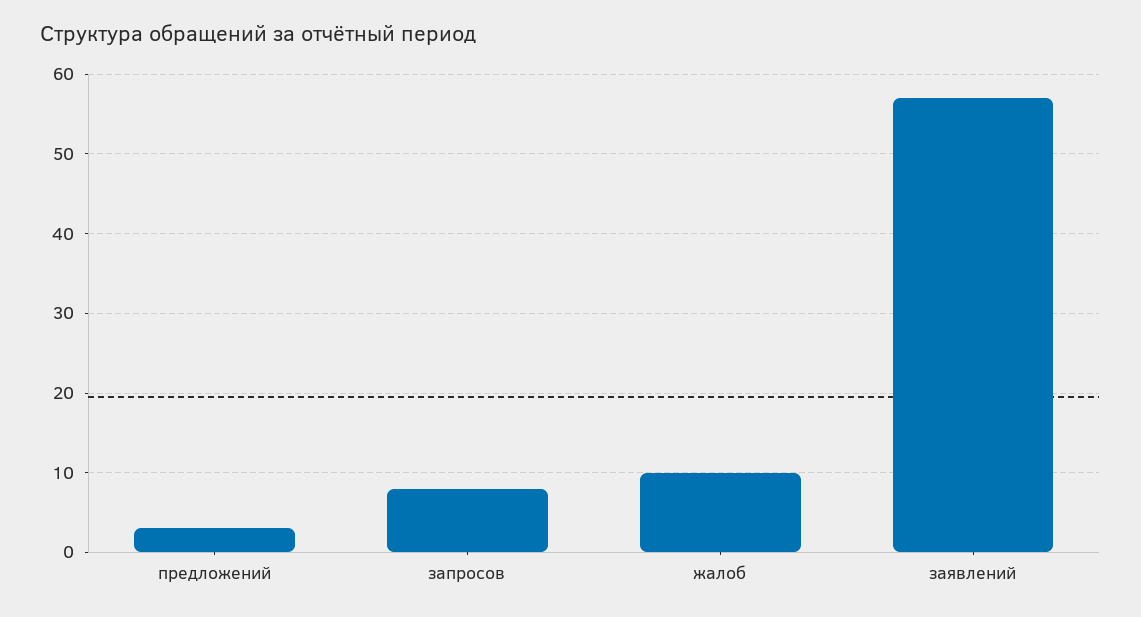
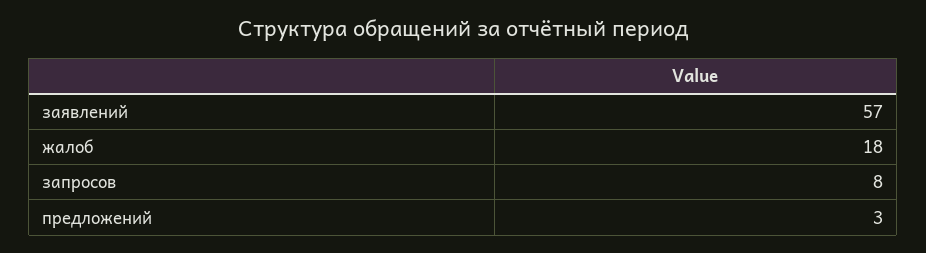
жалоб: 10 -> 18

